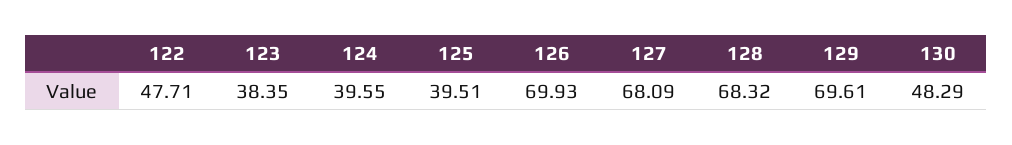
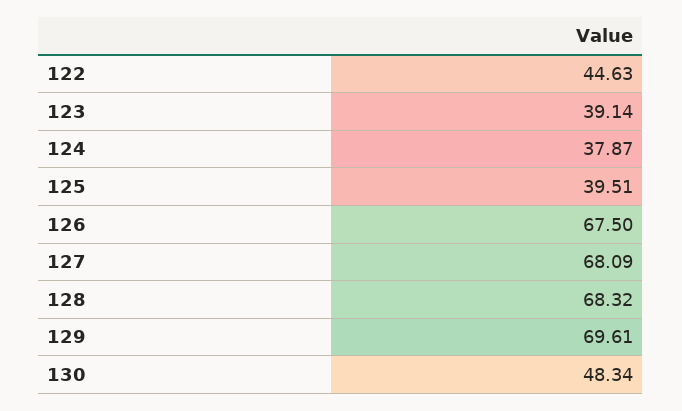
122: 47.71 -> 44.63
123: 38.35 -> 39.14
124: 39.55 -> 37.87
126: 69.93 -> 67.5
130: 48.29 -> 48.34

